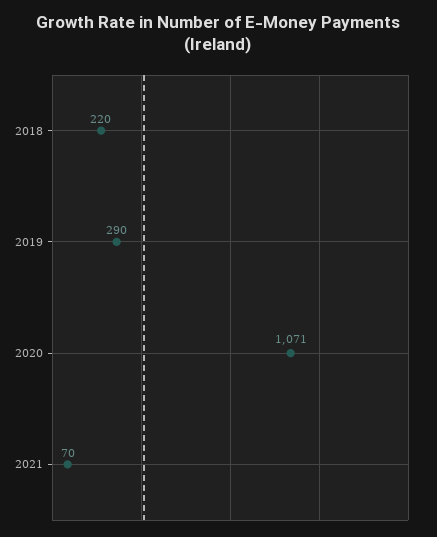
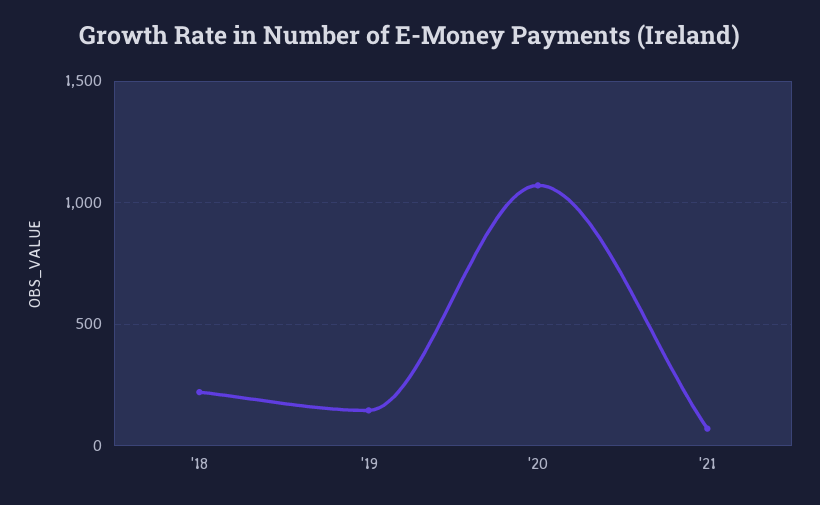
2019: 290 -> 150

